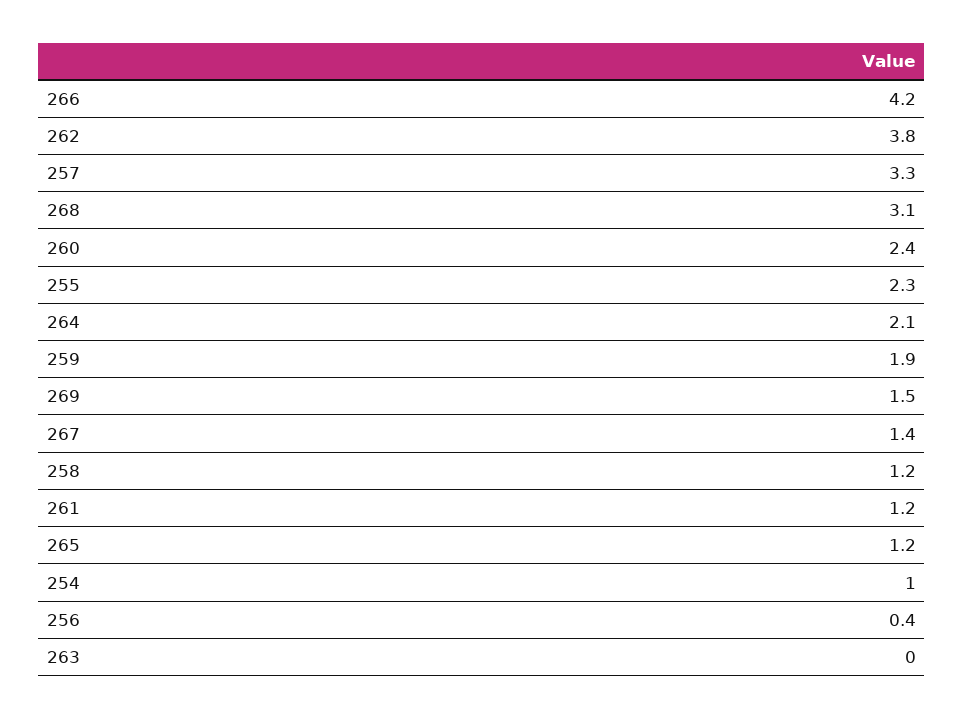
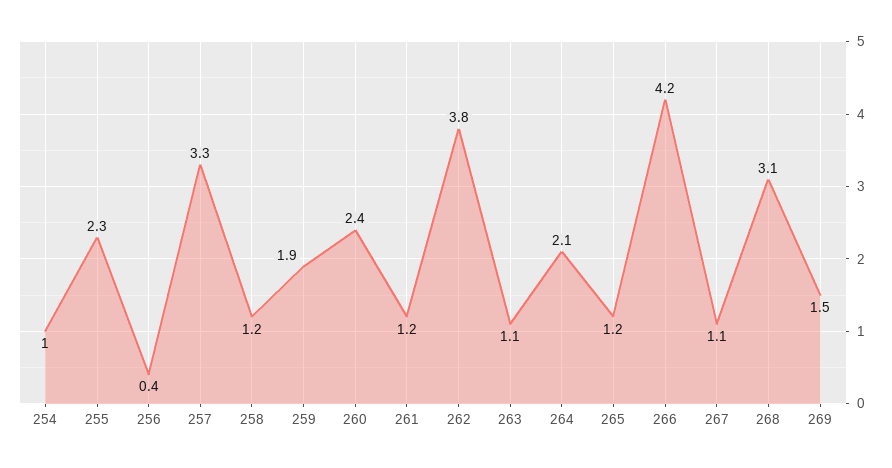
267: 1.4 -> 1.1
263: 0 -> 1.1

